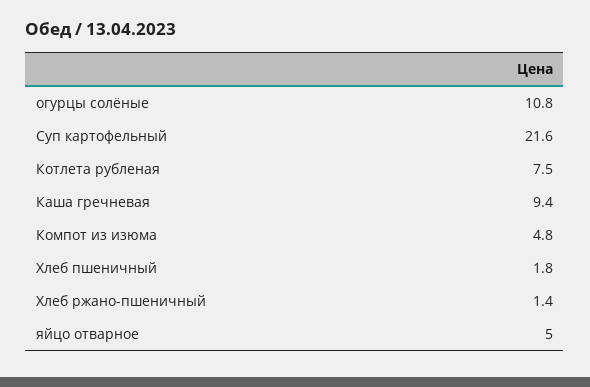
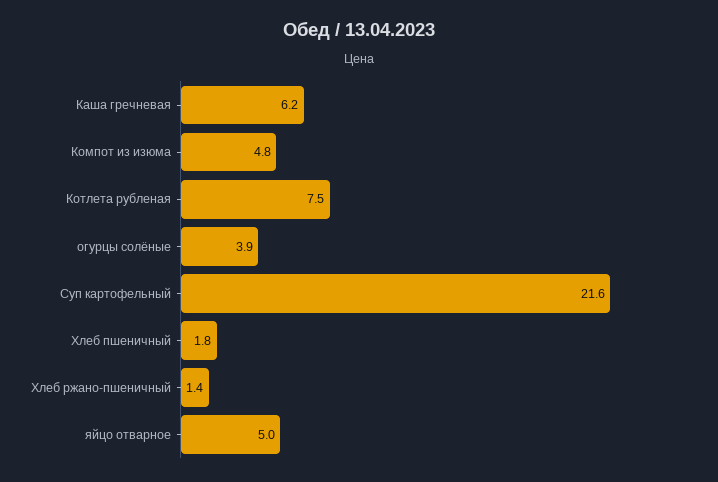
огурцы солёные: 10.8 -> 3.9
Каша гречневая: 9.4 -> 6.2

